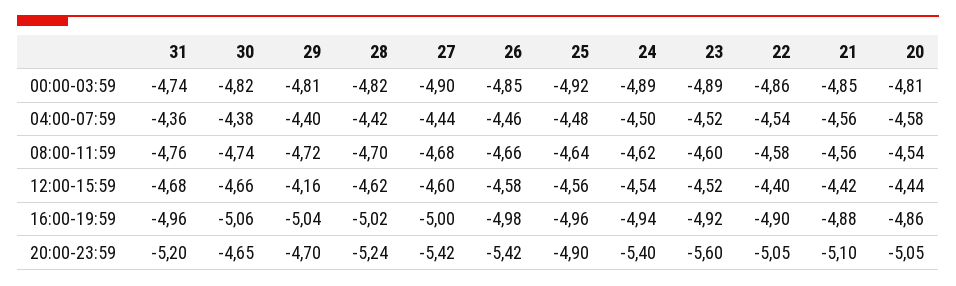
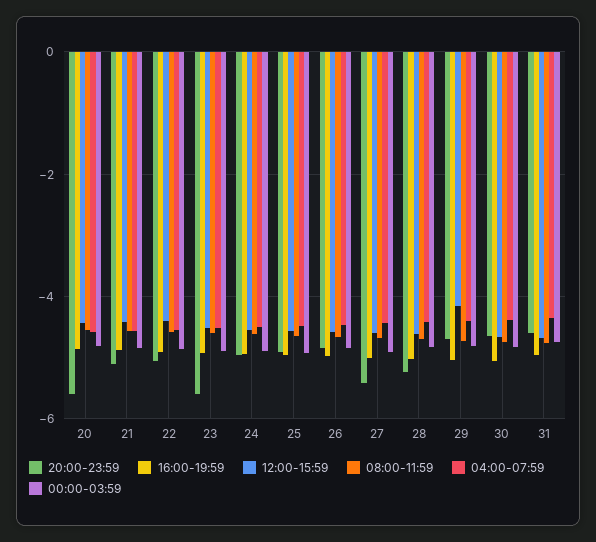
20:00-23:59, 31: -5.2 -> -4.6
20:00-23:59, 26: -5.42 -> -4.8
20:00-23:59, 24: -5.4 -> -5
20:00-23:59, 20: -5.05 -> -5.6

